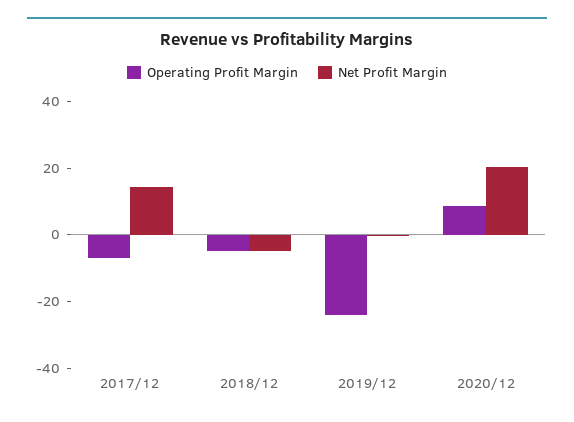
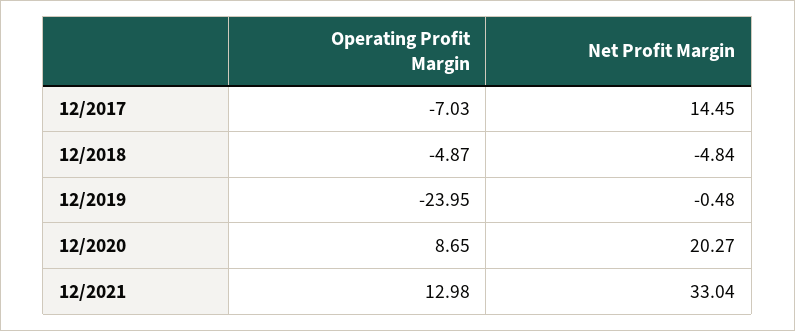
Operating Profit Margin, 12/2021: none -> 12.98
Net Profit Margin, 12/2021: none -> 33.04

